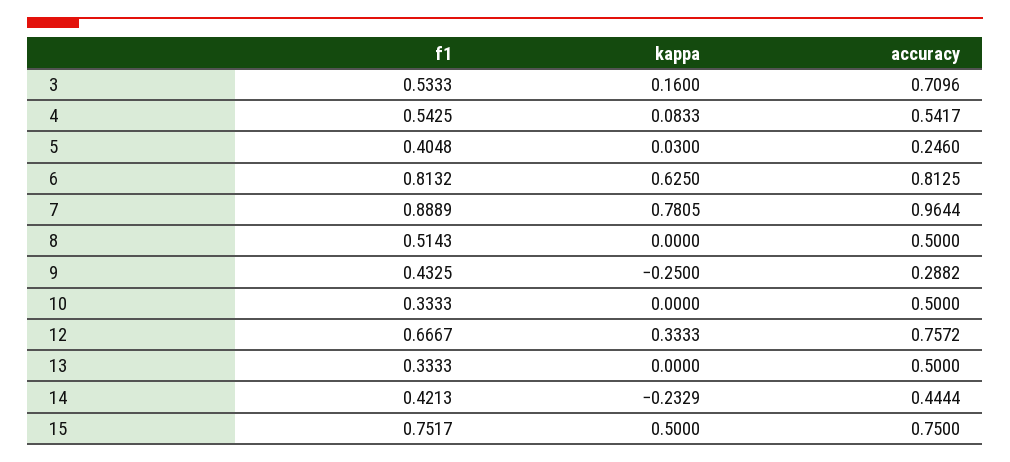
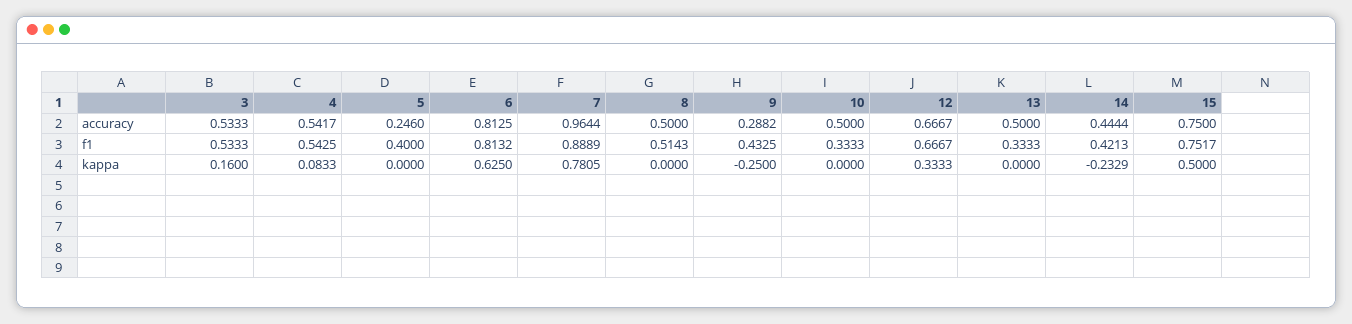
accuracy, 3: 0.7096 -> 0.5333
f1, 5: 0.4048 -> 0.4
kappa, 5: 0.03 -> 0
accuracy, 12: 0.7572 -> 0.6667

